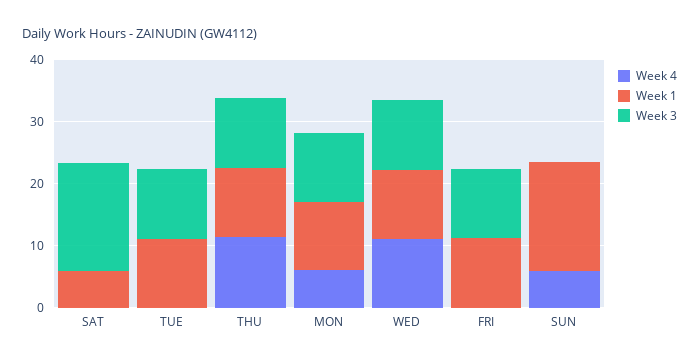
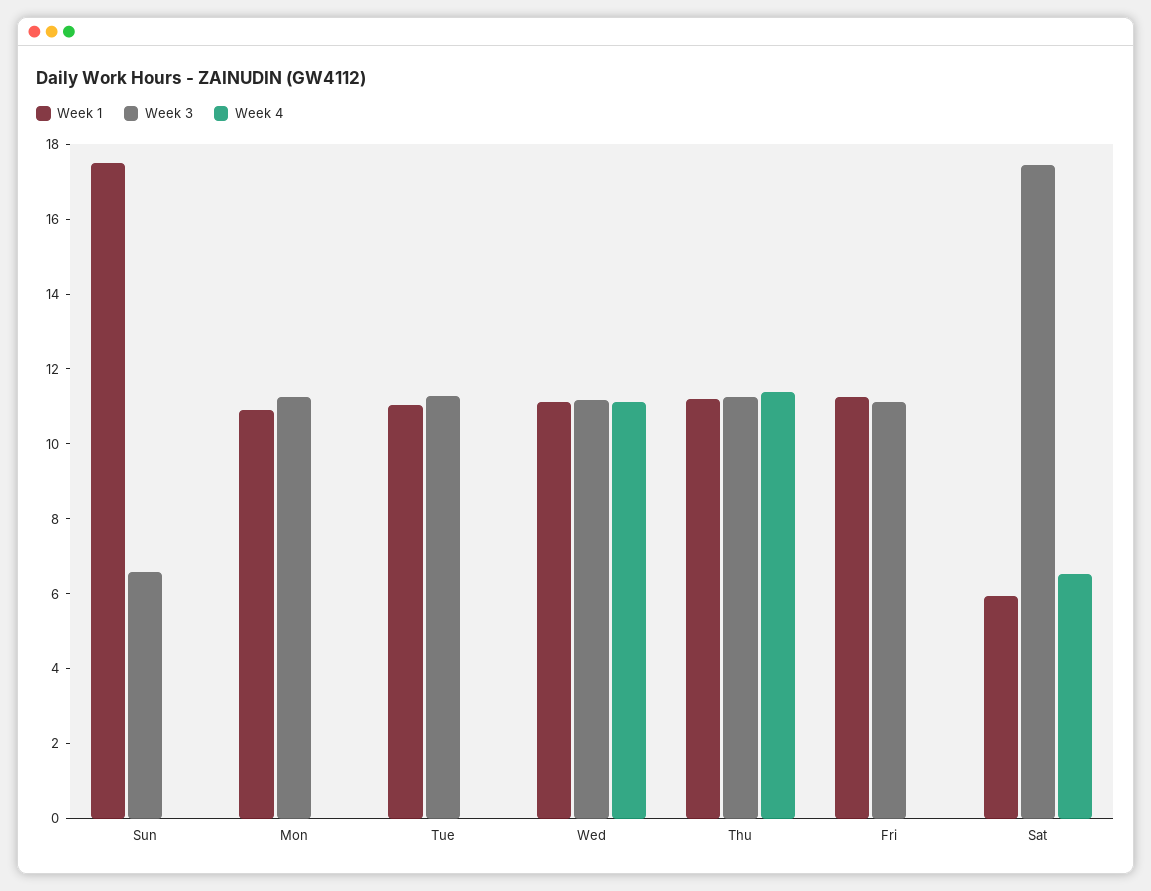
Week 4, SAT: 0 -> 6.5
Week 4, MON: 6 -> 0
Week 4, SUN: 6 -> 0
Week 3, SUN: 0 -> 6.5

